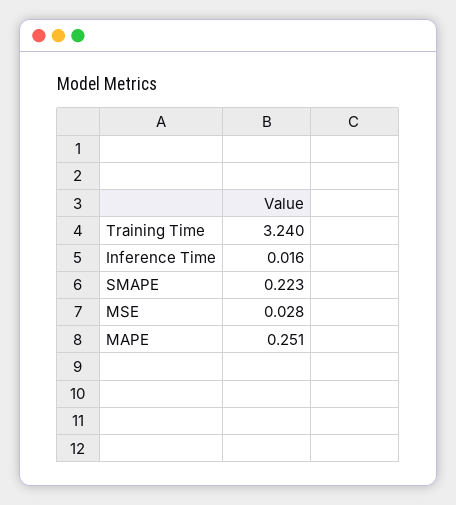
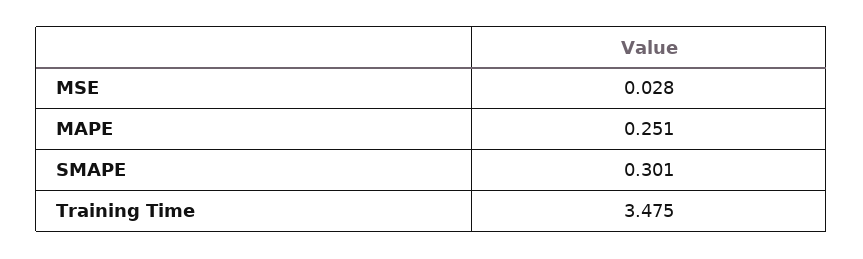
Training Time: 3.24 -> 3.475
Inference Time: 0.016 -> none
SMAPE: 0.223 -> 0.301

